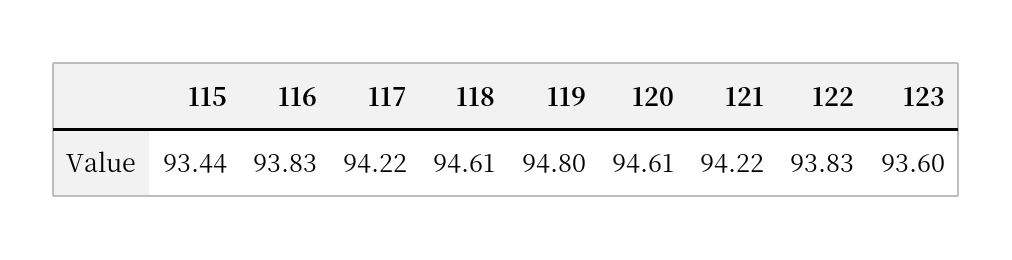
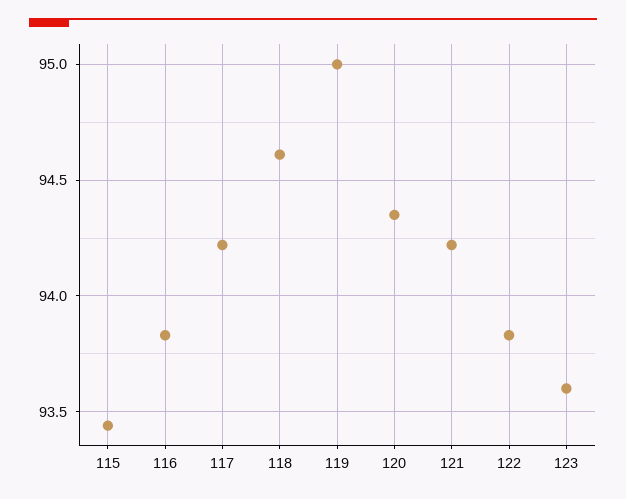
119: 94.8 -> 95
120: 94.61 -> 94.35

